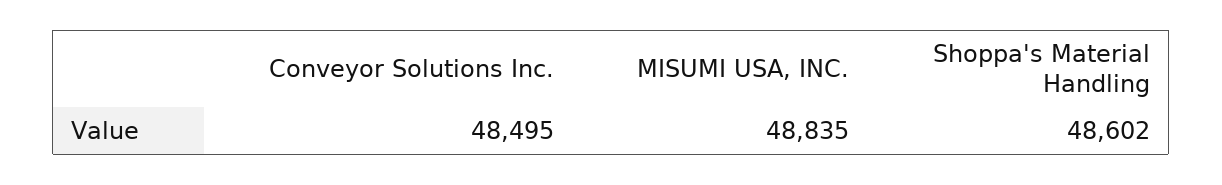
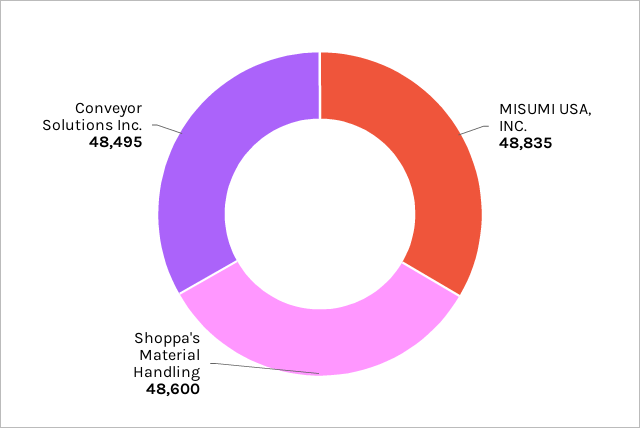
Shoppa's Material Handling: 48602 -> 48600

